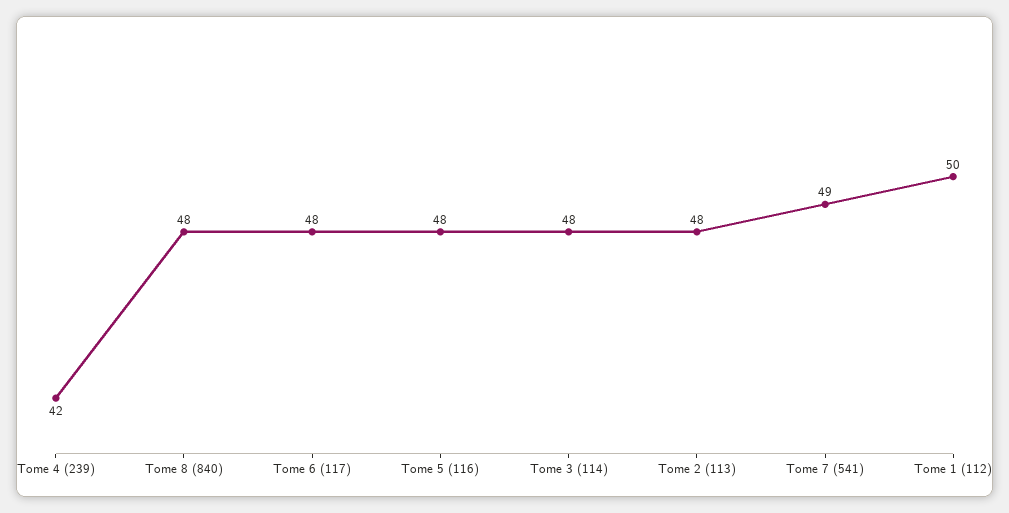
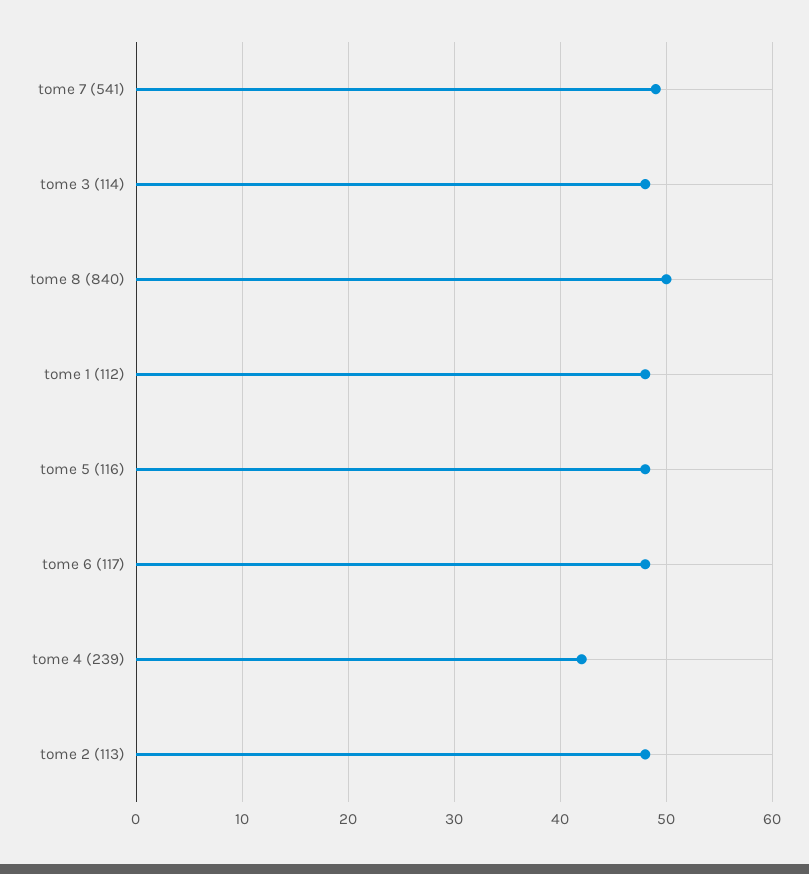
Tome 8 (840): 48 -> 50
Tome 1 (112): 50 -> 48

